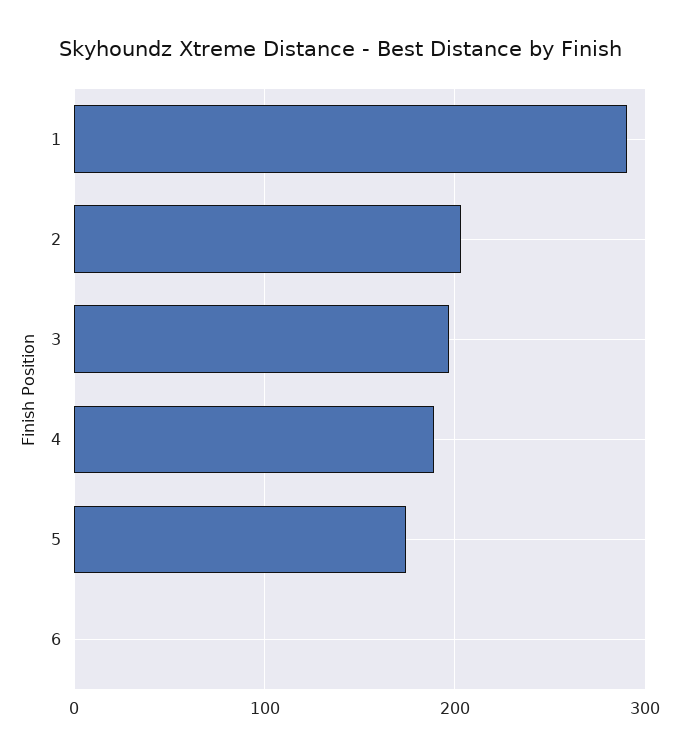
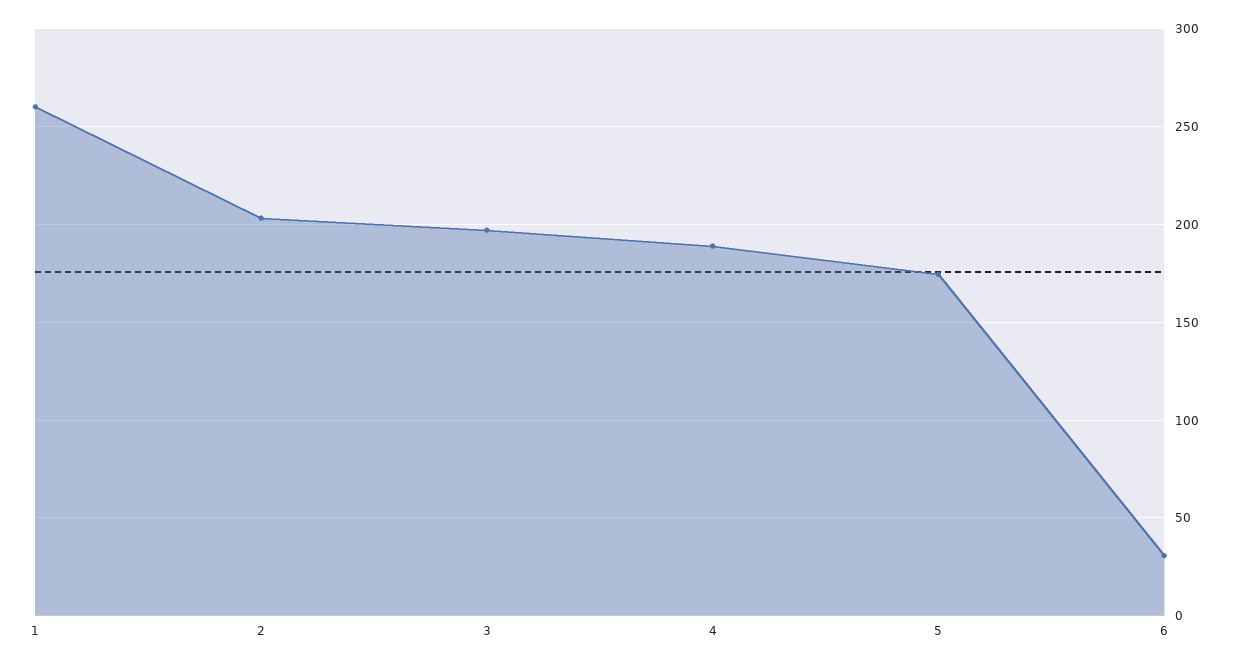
1: 290 -> 260
6: 0 -> 30

